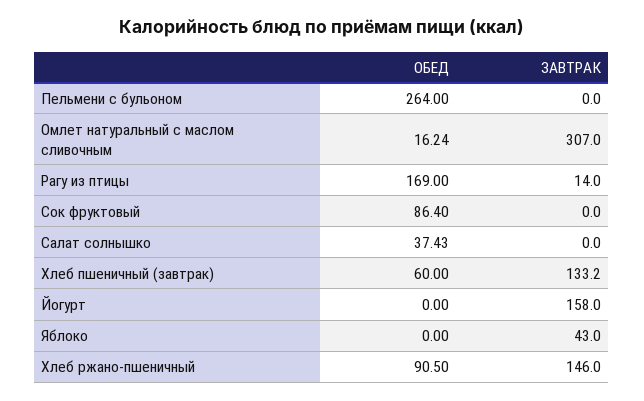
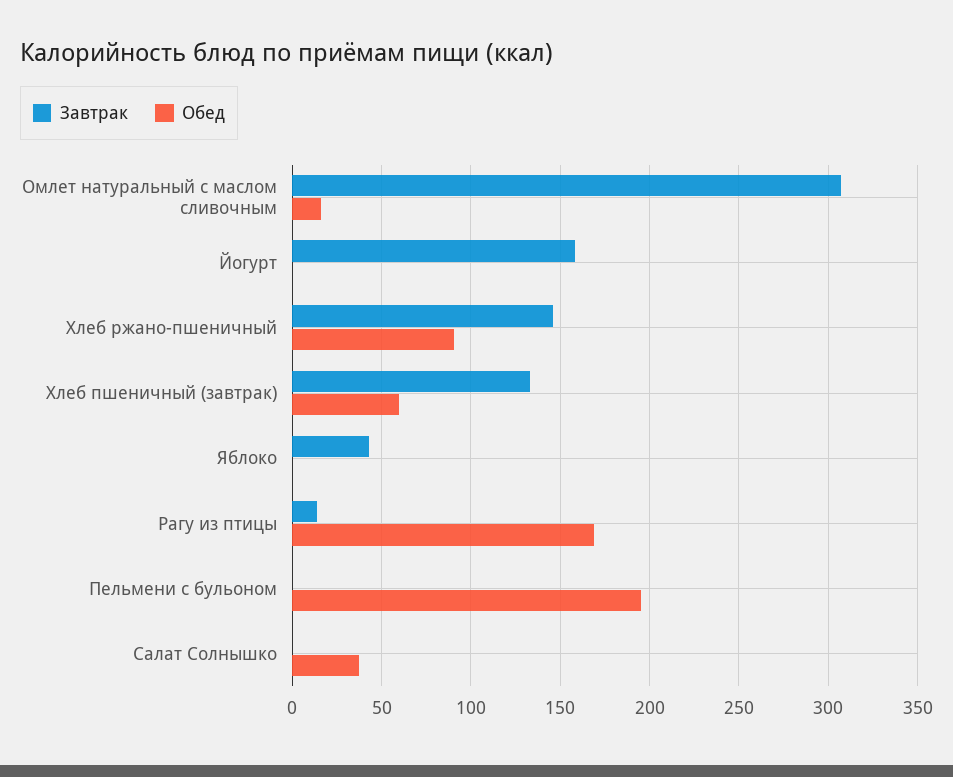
ОБЕД, Пельмени с бульоном: 264 -> 195
ОБЕД, Сок фруктовый: 86.4 -> none
ЗАВТРАК, Сок фруктовый: 0 -> none

